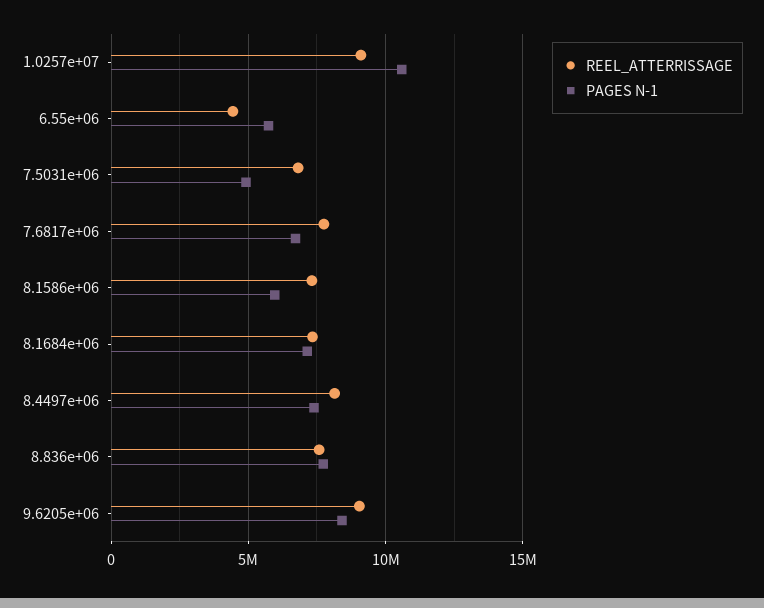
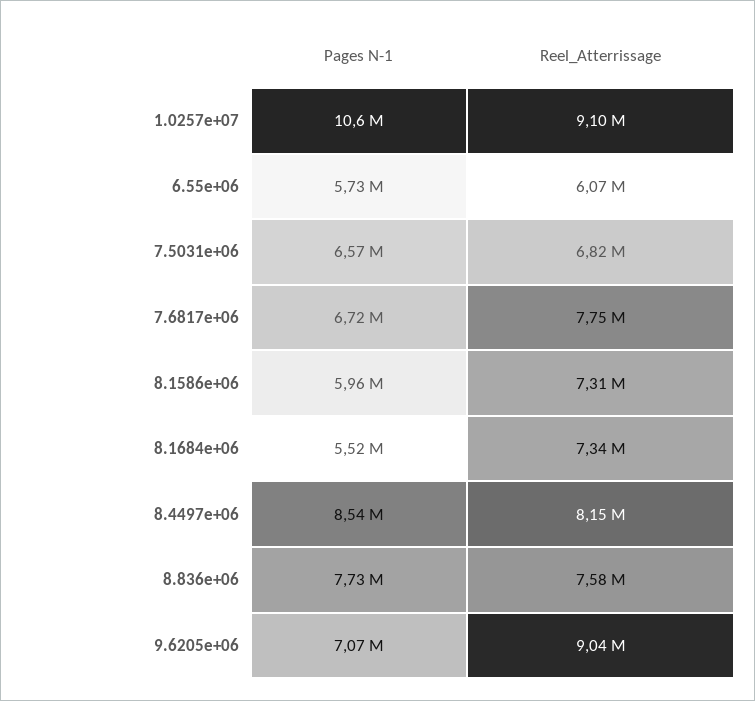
REEL_ATTERRISSAGE, 6.55e+06: 4500000 -> 6070000
PAGES N-1, 7.5031e+06: 5000000 -> 6570000
PAGES N-1, 8.1684e+06: 7000000 -> 5520000
PAGES N-1, 8.4497e+06: 7500000 -> 8540000
PAGES N-1, 9.6205e+06: 8500000 -> 7070000

